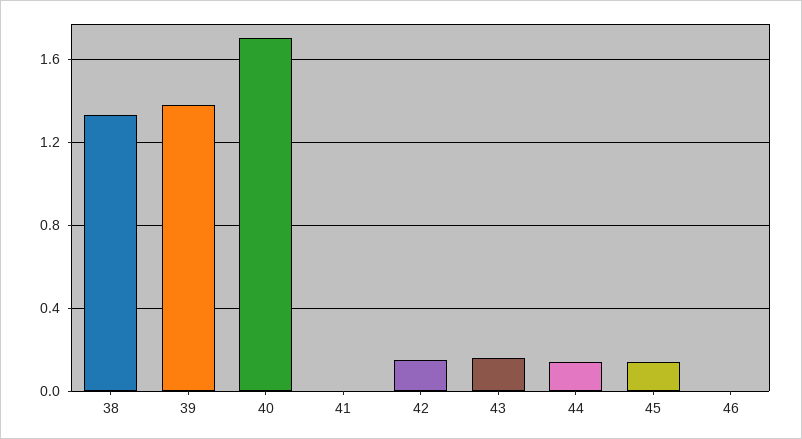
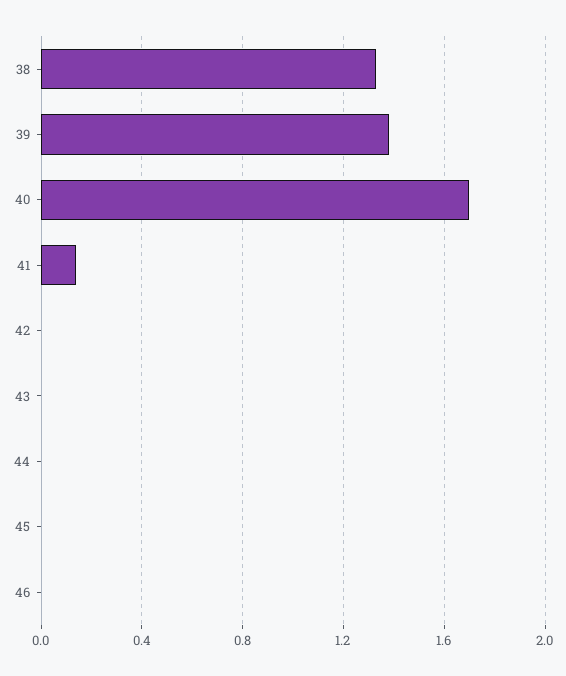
41: 0 -> 0.15
42: 0.15 -> 0
43: 0.15 -> 0
44: 0.15 -> 0
45: 0.15 -> 0

